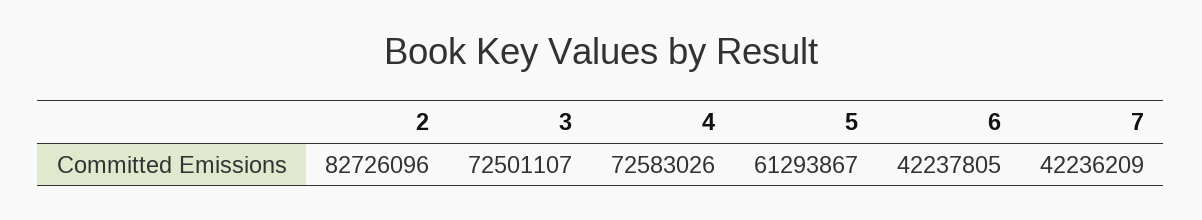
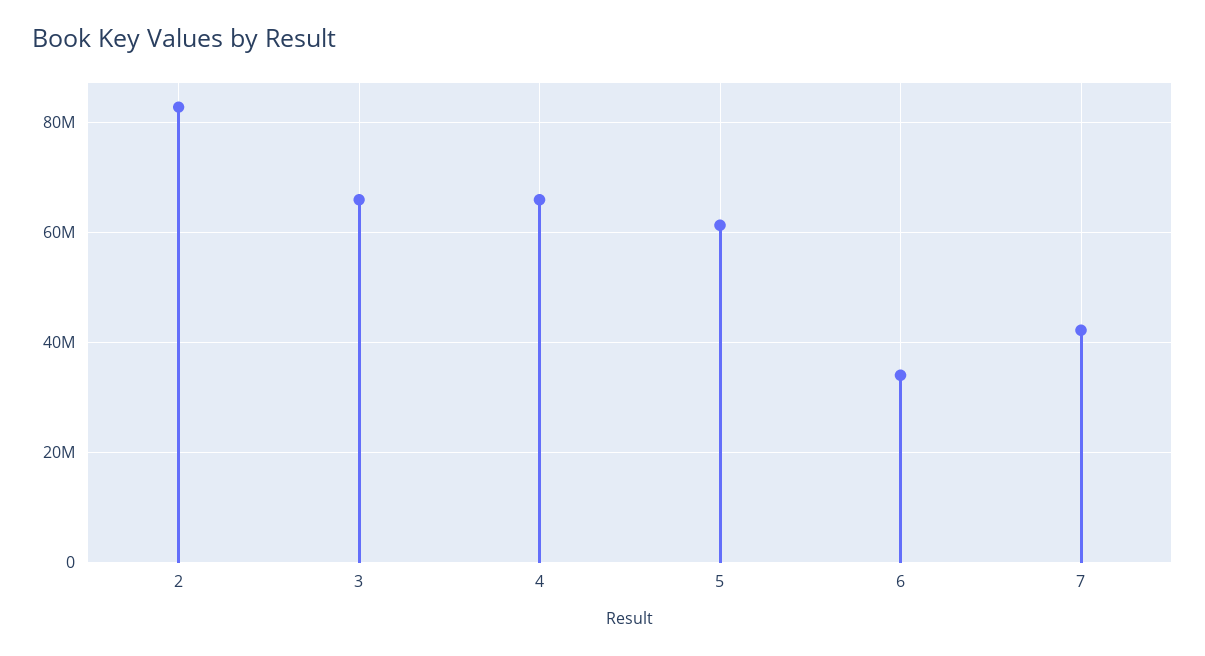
3: 72501107 -> 66000000
4: 72583026 -> 66000000
6: 42237805 -> 34000000

